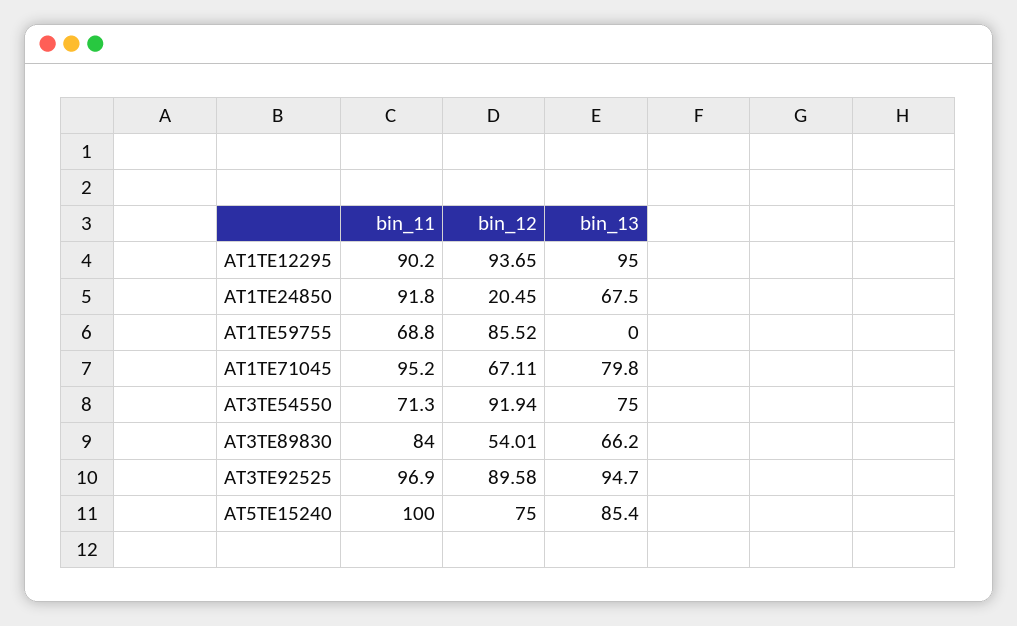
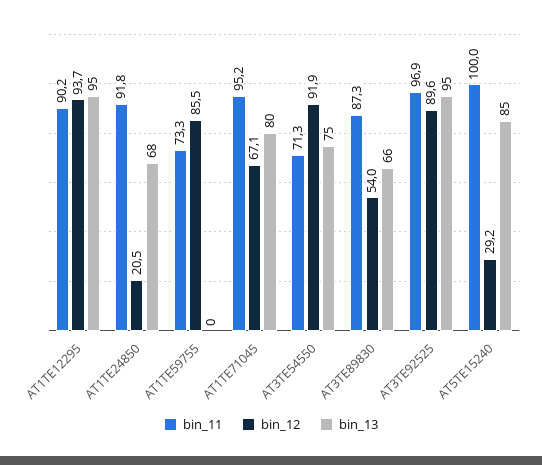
bin_11, AT1TE59755: 68.8 -> 73.3
bin_11, AT3TE89830: 84 -> 87.3
bin_12, AT5TE15240: 75 -> 29.2

